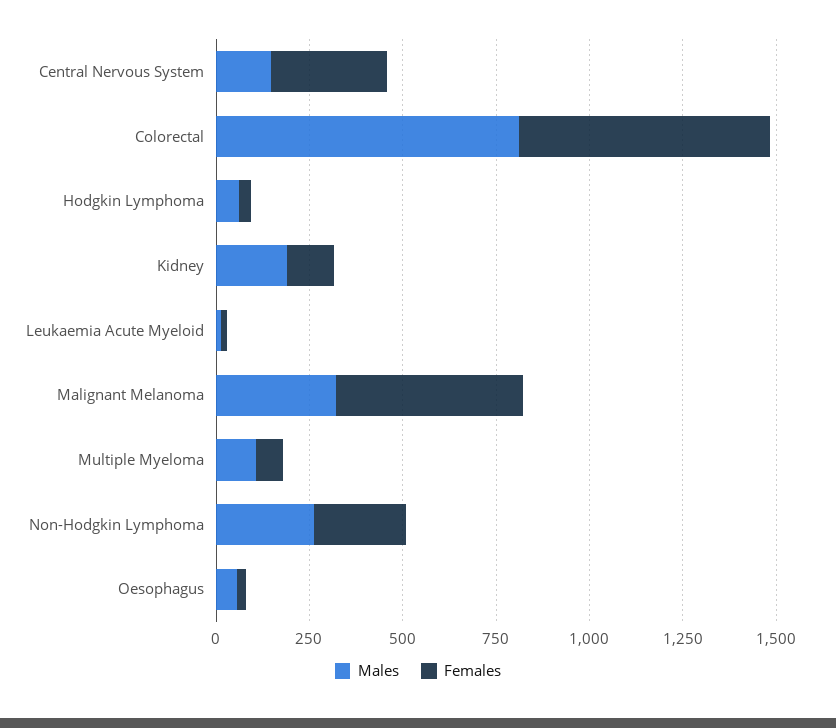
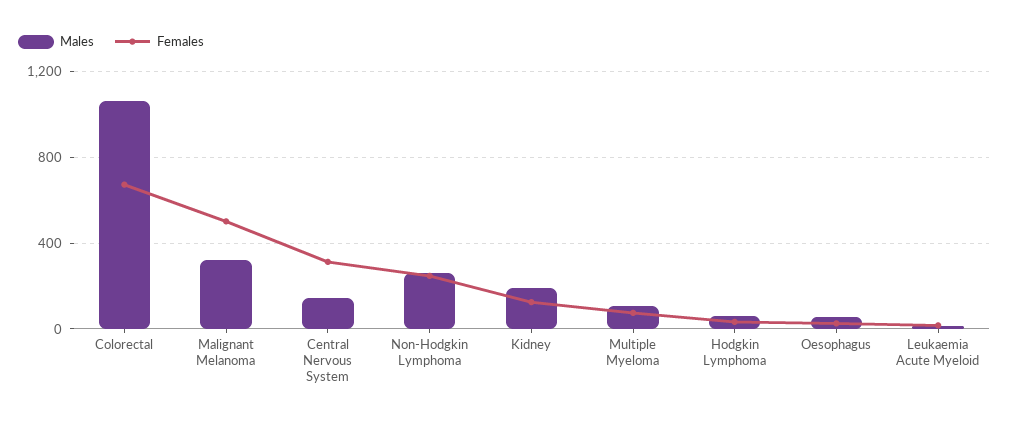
Males, Colorectal: 800 -> 1050

